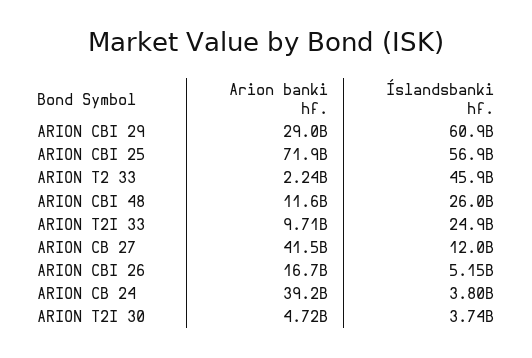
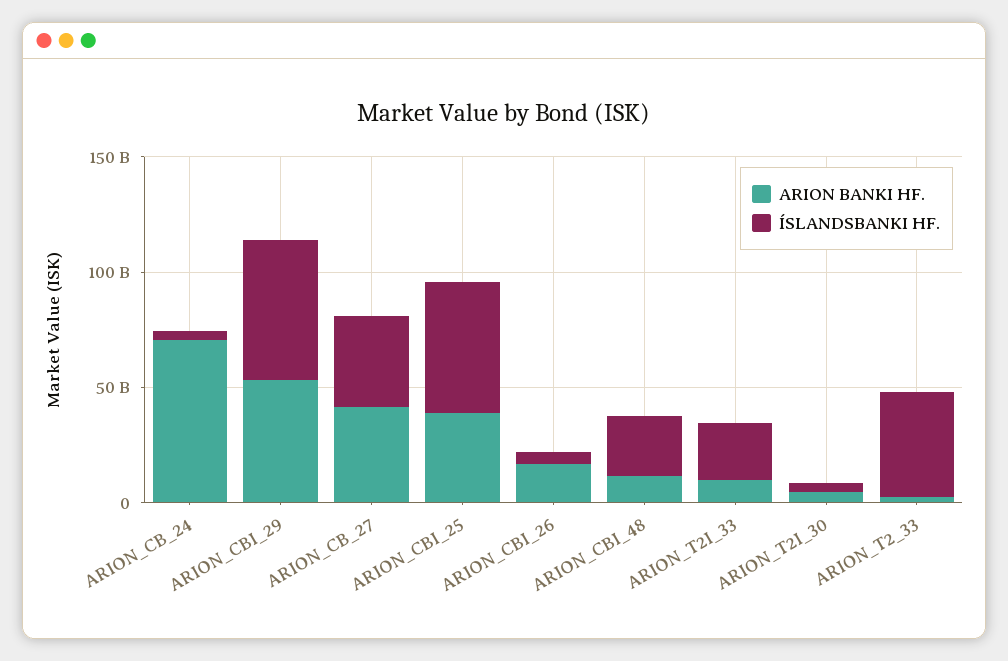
Arion banki hf., ARION CBI 29: 29000000000 -> 50000000000
Arion banki hf., ARION CBI 25: 71900000000 -> 40000000000
Íslandsbanki hf., ARION CB 27: 12000000000 -> 40000000000
Arion banki hf., ARION CB 24: 39200000000 -> 70000000000

